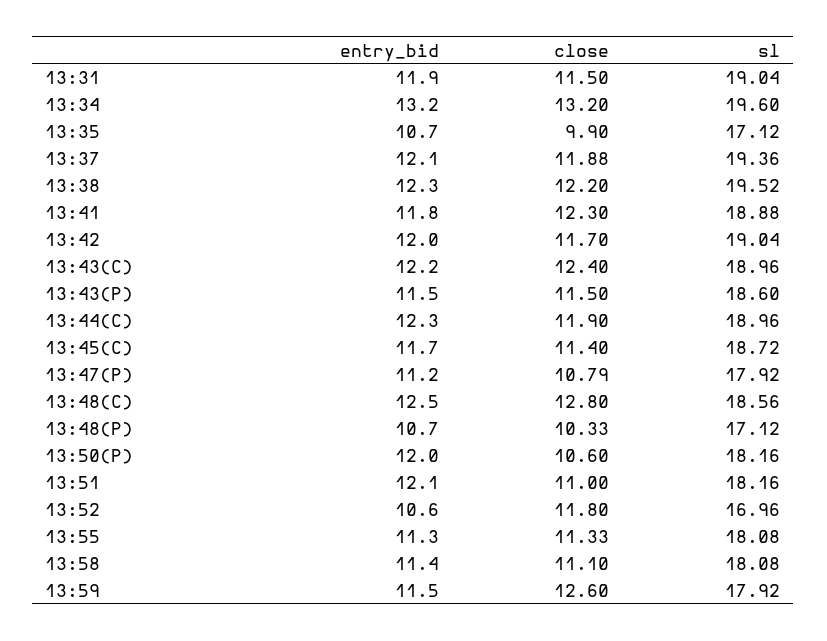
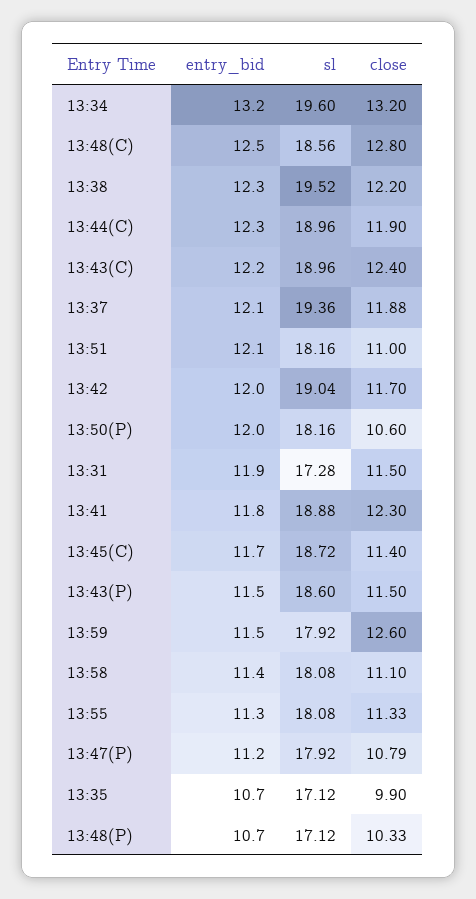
sl, 13:31: 19.04 -> 17.28
entry_bid, 13:52: 10.6 -> none
close, 13:52: 11.8 -> none
sl, 13:52: 16.96 -> none

